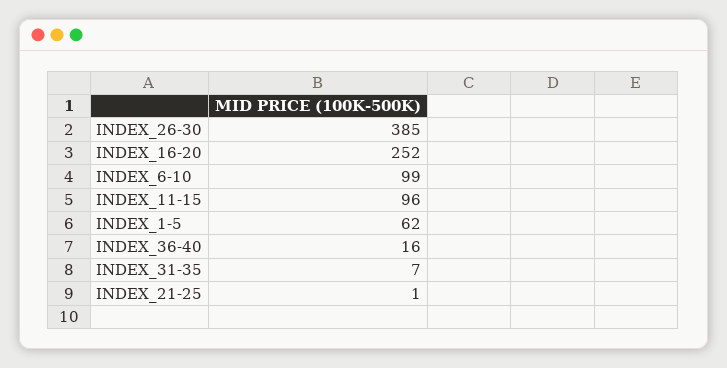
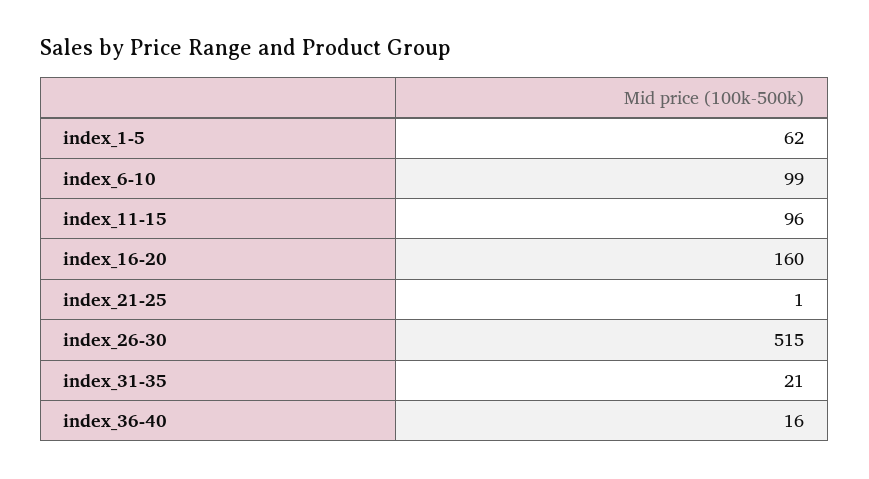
INDEX_26-30: 385 -> 515
INDEX_16-20: 252 -> 160
INDEX_31-35: 7 -> 21

